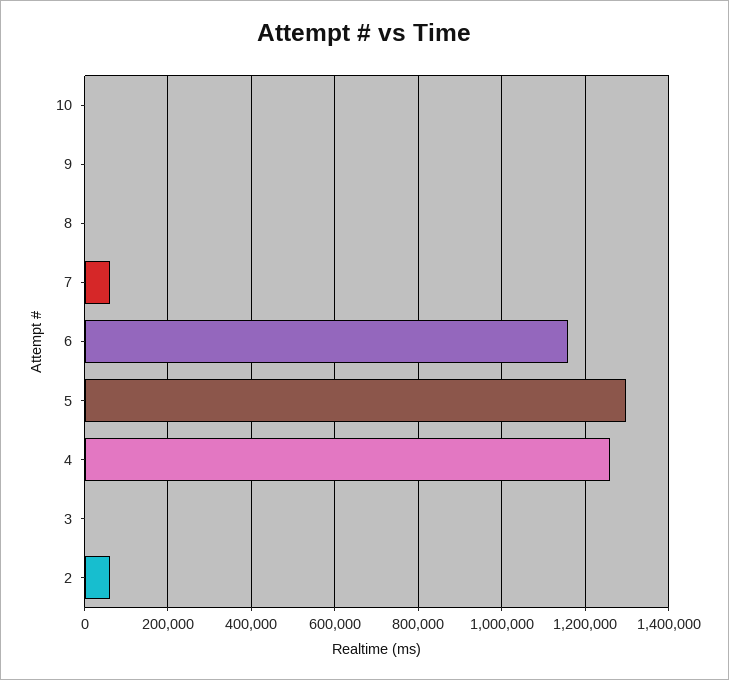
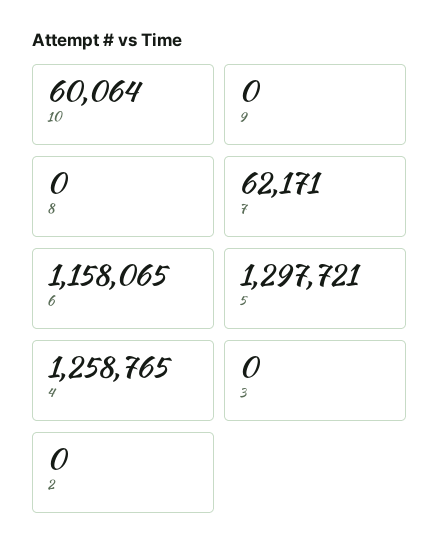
10: 0 -> 60064
2: 60000 -> 0

